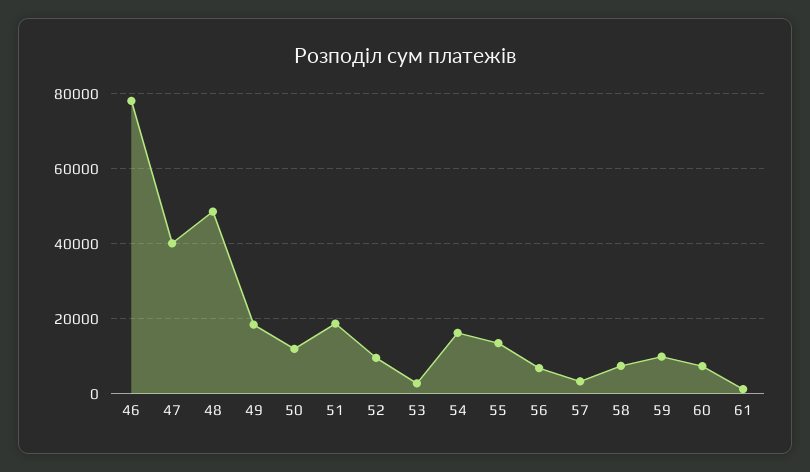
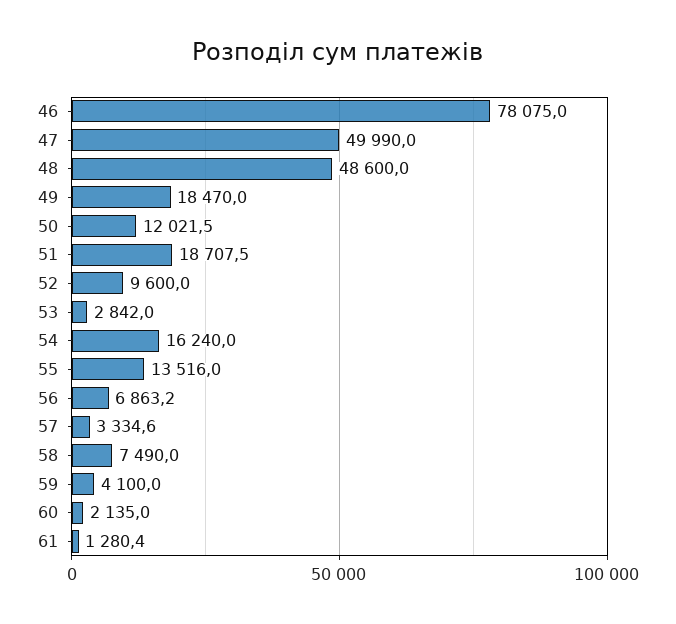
47: 40000 -> 49990
59: 10000 -> 4100
60: 8000 -> 2135

